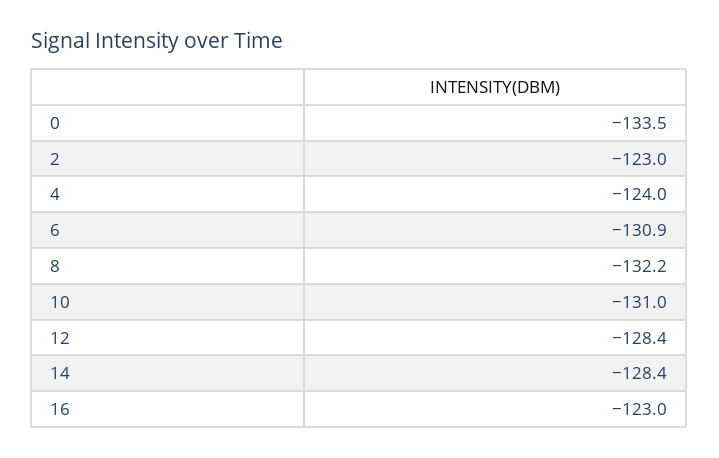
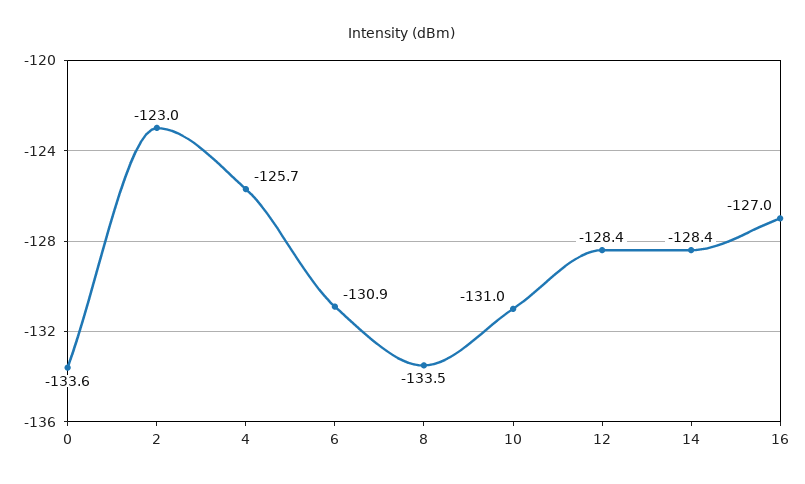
0: -133.5 -> -133.6
4: -124 -> -125.7
8: -132.2 -> -133.5
16: -123 -> -127

